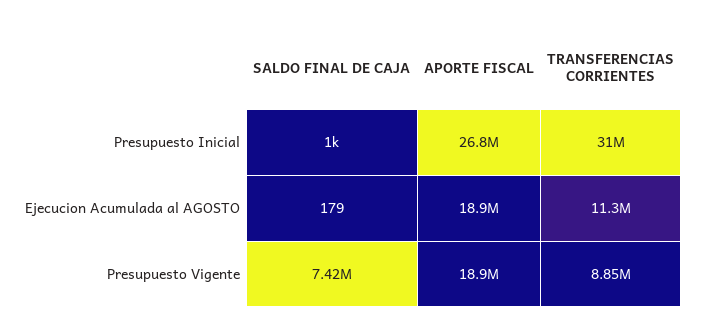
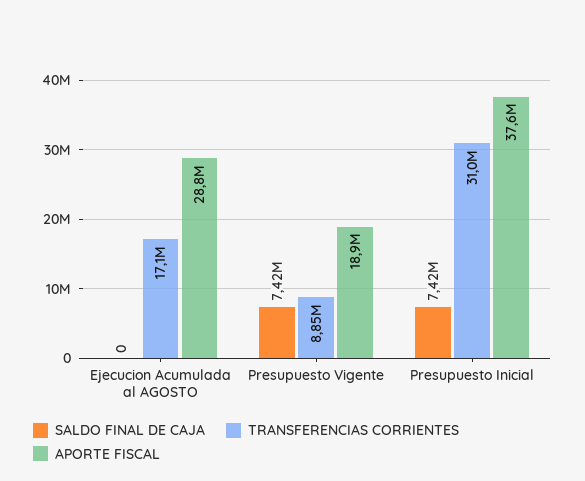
SALDO FINAL DE CAJA, Presupuesto Inicial: 1000 -> 7420000
APORTE FISCAL, Presupuesto Inicial: 26800000 -> 37600000
SALDO FINAL DE CAJA, Ejecucion Acumulada al AGOSTO: 179 -> 0
APORTE FISCAL, Ejecucion Acumulada al AGOSTO: 18900000 -> 28800000
TRANSFERENCIAS CORRIENTES, Ejecucion Acumulada al AGOSTO: 11300000 -> 17100000

